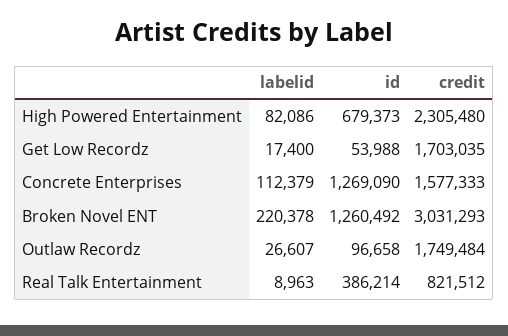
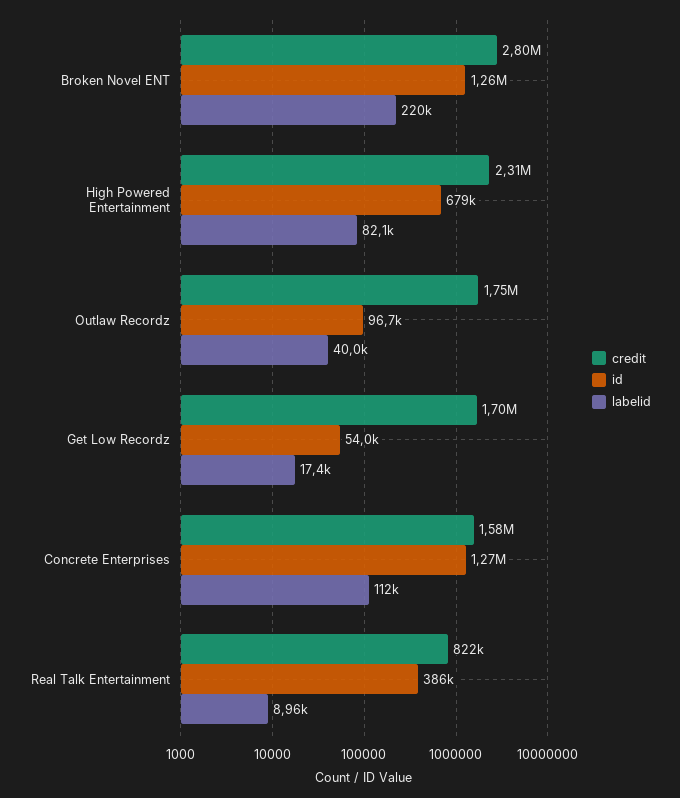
credit, Broken Novel ENT: 3031293 -> 2800000
labelid, Outlaw Recordz: 26607 -> 40000

